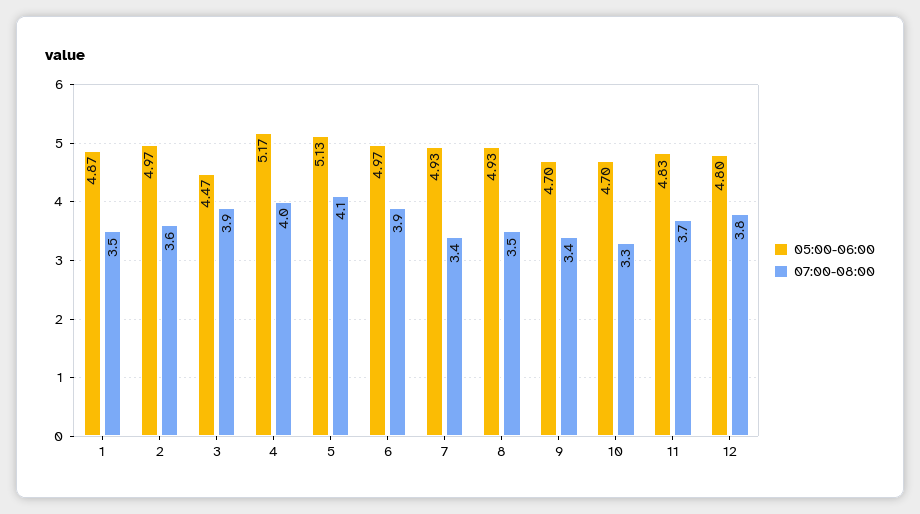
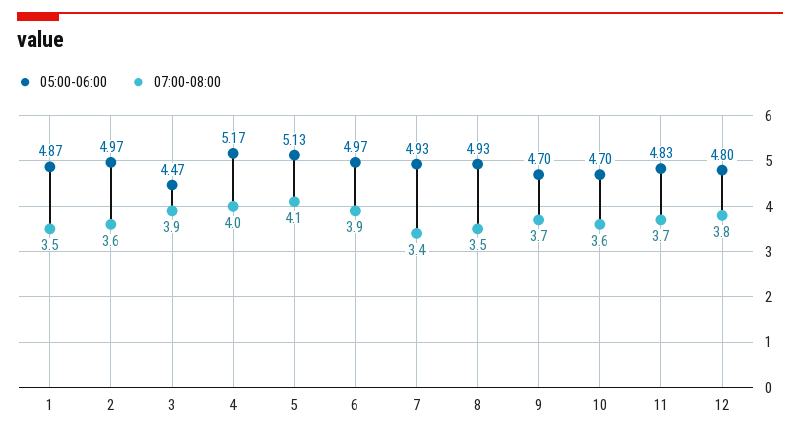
07:00-08:00, 9: 3.4 -> 3.7
07:00-08:00, 10: 3.3 -> 3.6

